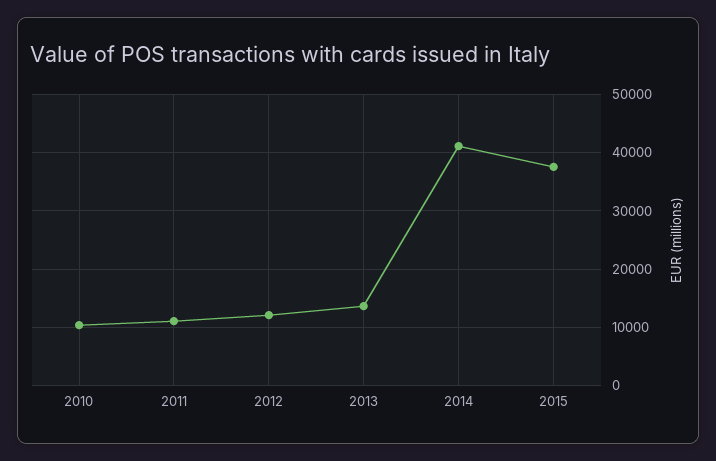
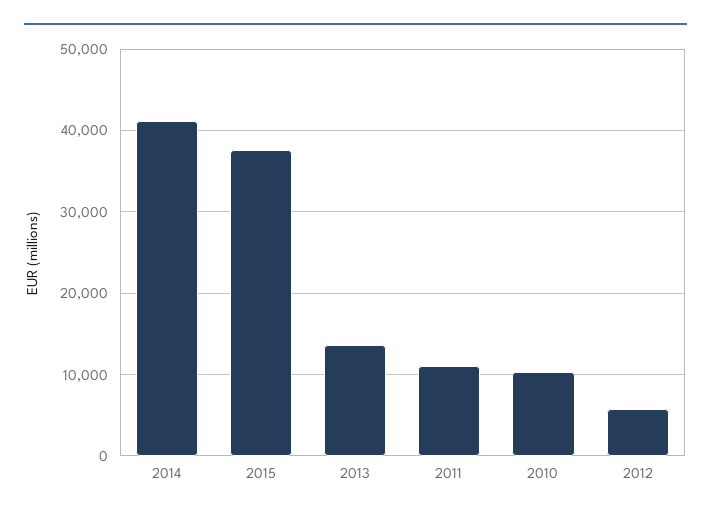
2012: 12000 -> 6000

